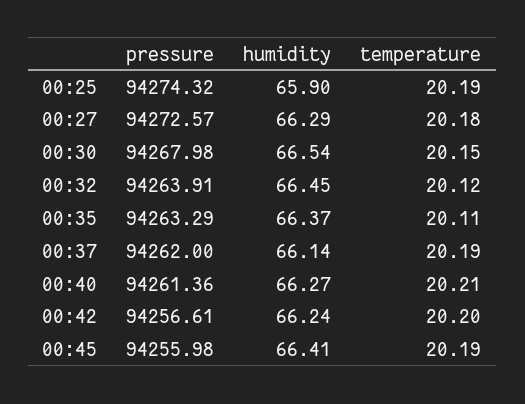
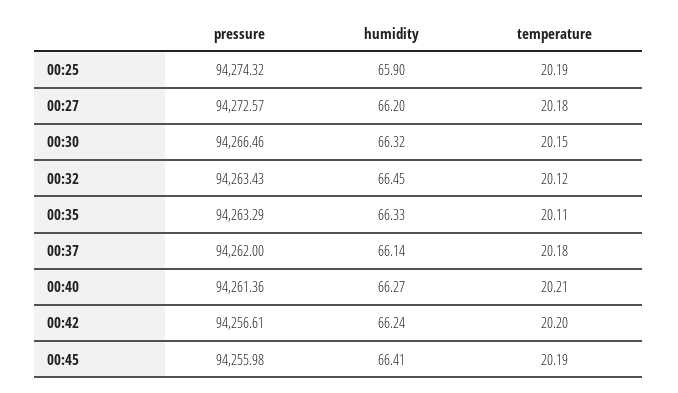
humidity, 00:27: 66.29 -> 66.2
pressure, 00:30: 94267.98 -> 94266.46
humidity, 00:30: 66.54 -> 66.32
pressure, 00:32: 94263.91 -> 94263.43
humidity, 00:35: 66.37 -> 66.33
temperature, 00:37: 20.19 -> 20.18

